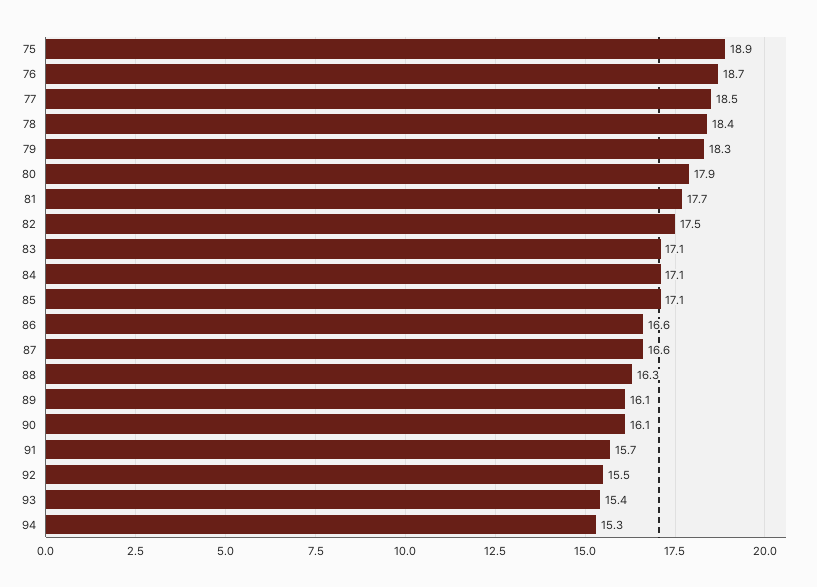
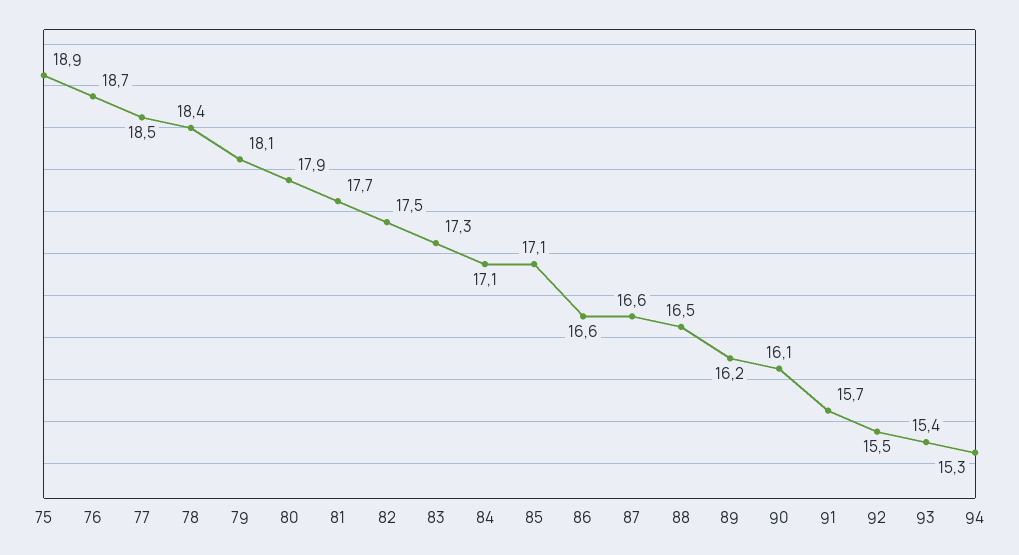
79: 18.3 -> 18.1
83: 17.1 -> 17.3
88: 16.3 -> 16.5
89: 16.1 -> 16.2

